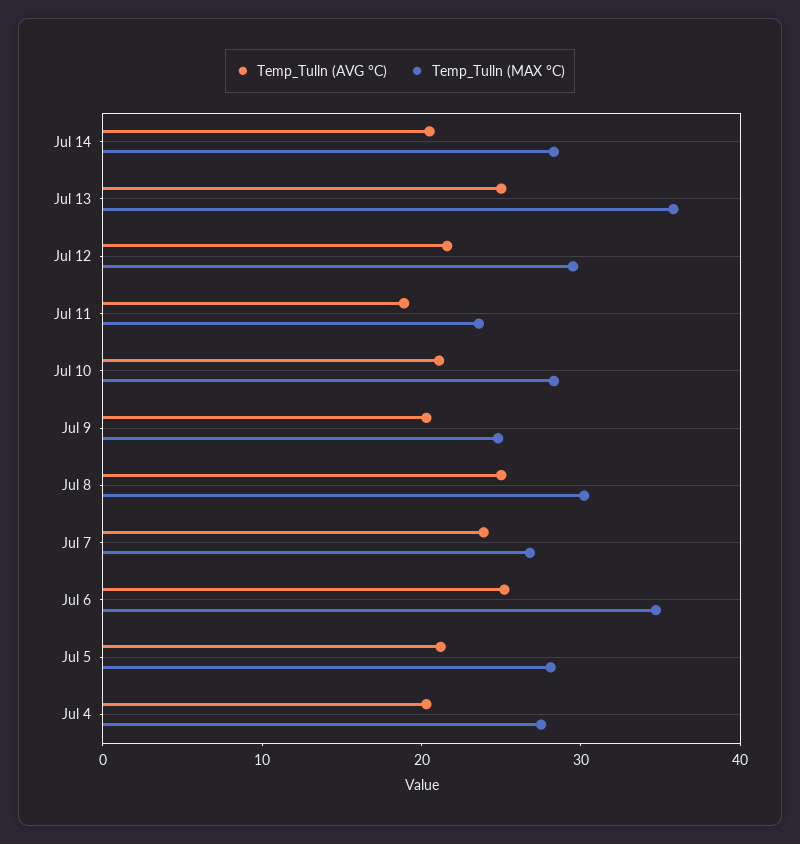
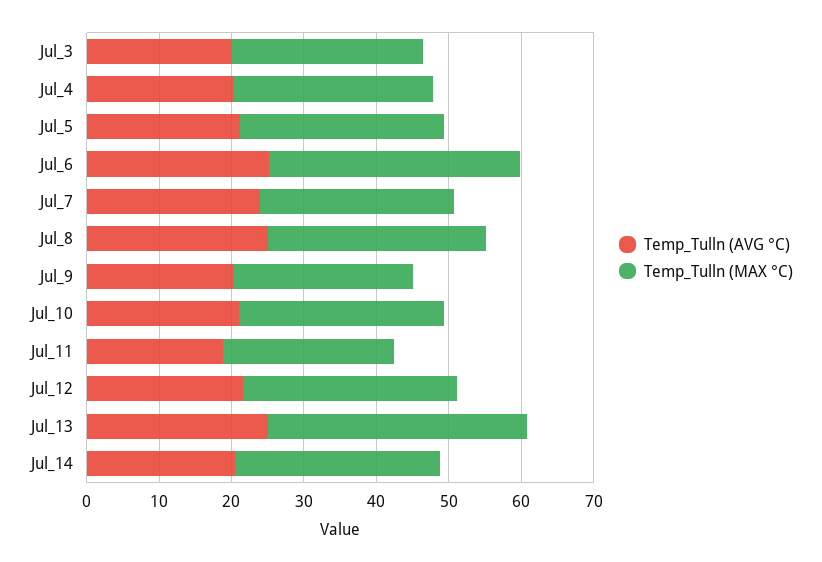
Temp_Tulln (AVG °C), Jul_3: none -> 20
Temp_Tulln (MAX °C), Jul_3: none -> 26

